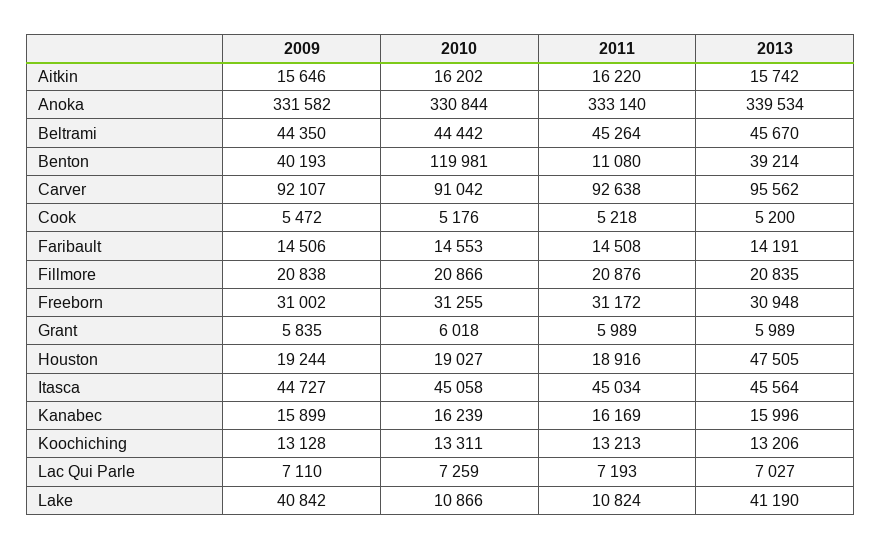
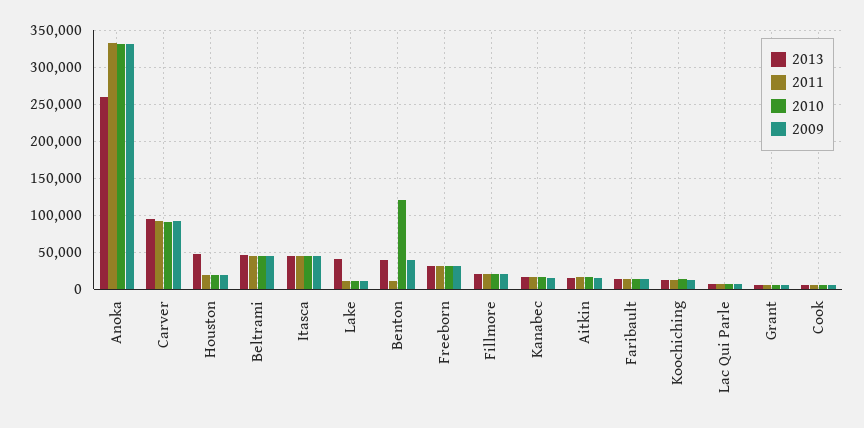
2013, Anoka: 339534 -> 260000
2009, Lake: 40842 -> 10000

